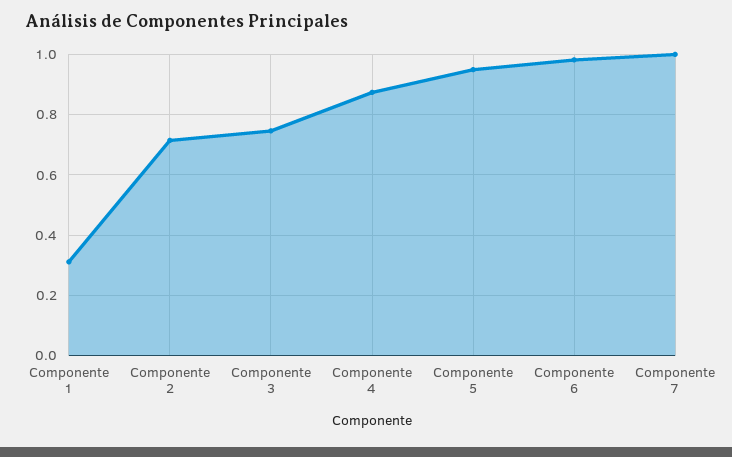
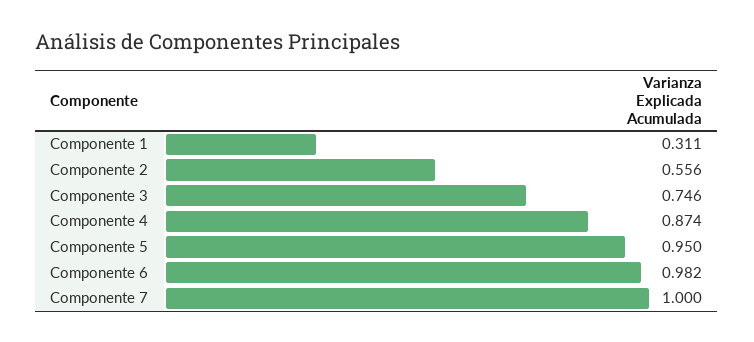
Componente 2: 0.72 -> 0.556

